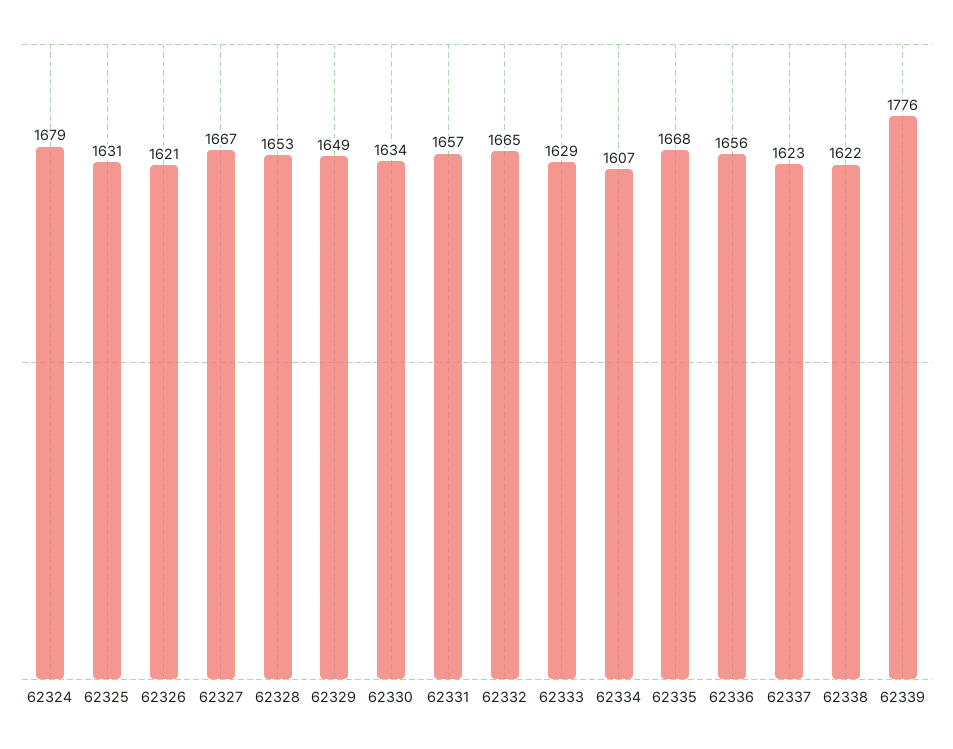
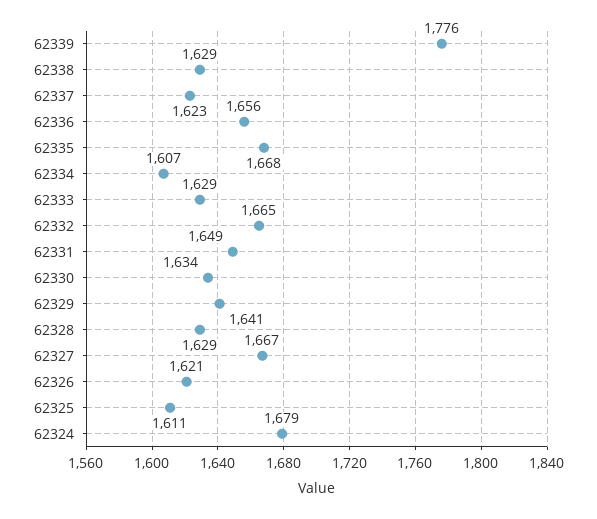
62325: 1631 -> 1611
62328: 1653 -> 1629
62329: 1649 -> 1641
62331: 1657 -> 1649
62338: 1622 -> 1629

